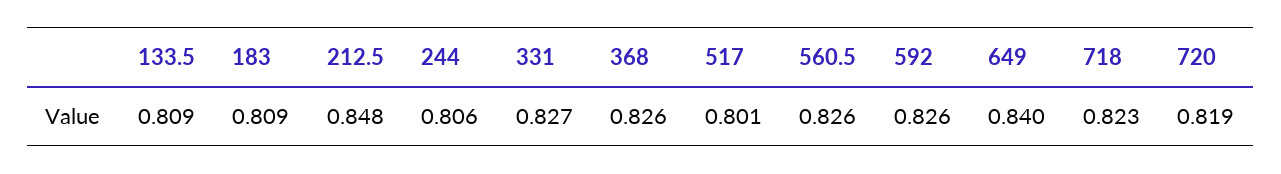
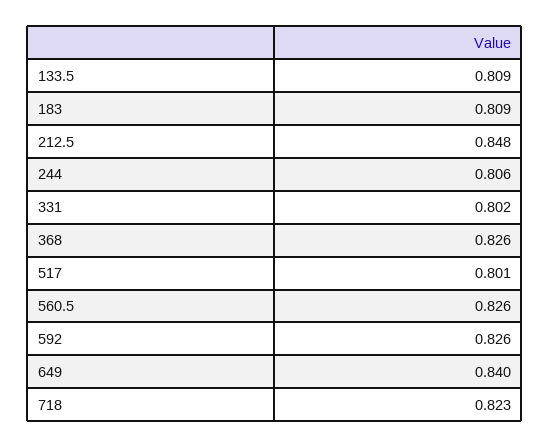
331: 0.827 -> 0.802
720: 0.819 -> none

